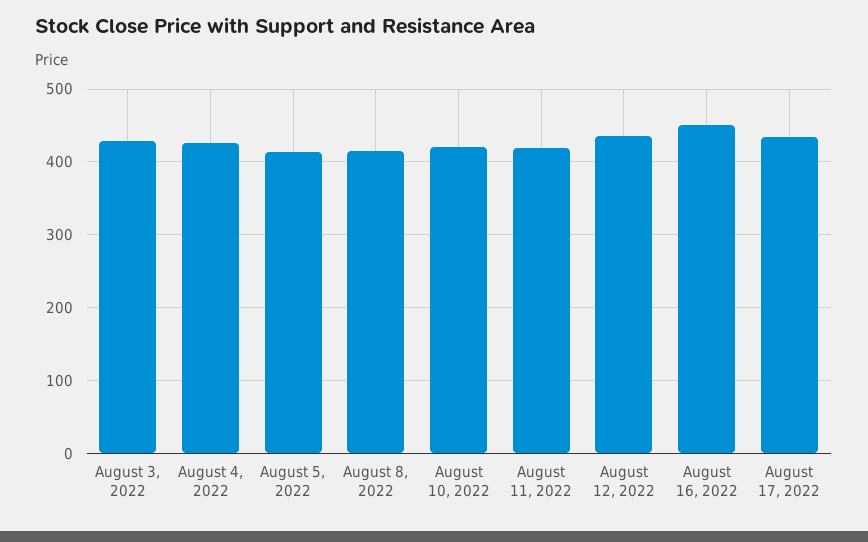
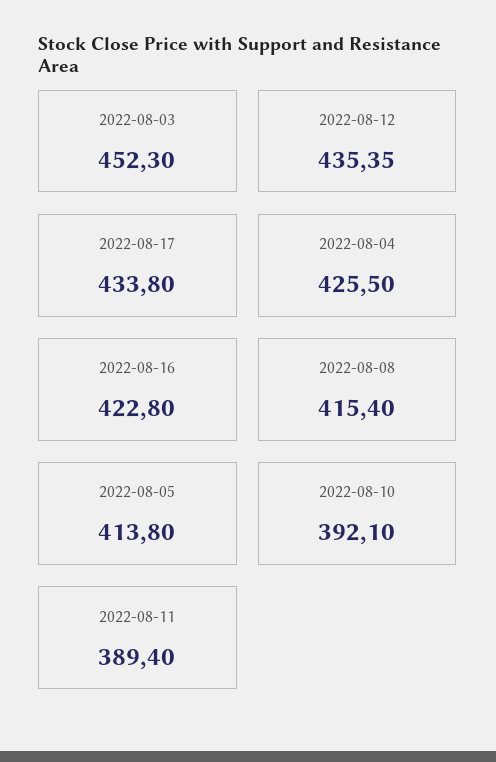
August 3, 2022: 430 -> 452.3
August 10, 2022: 420 -> 392.1
August 11, 2022: 420 -> 389.4
August 16, 2022: 450 -> 422.8

